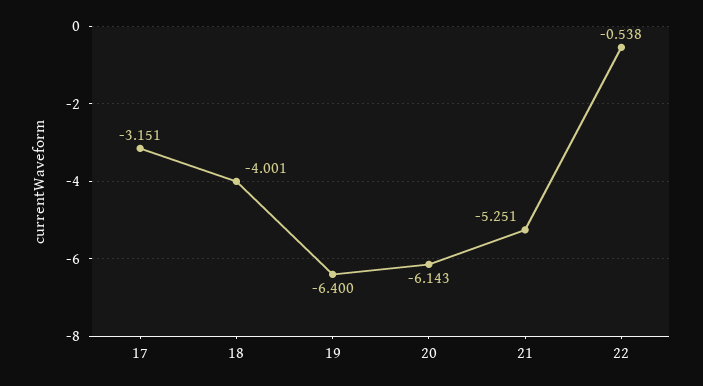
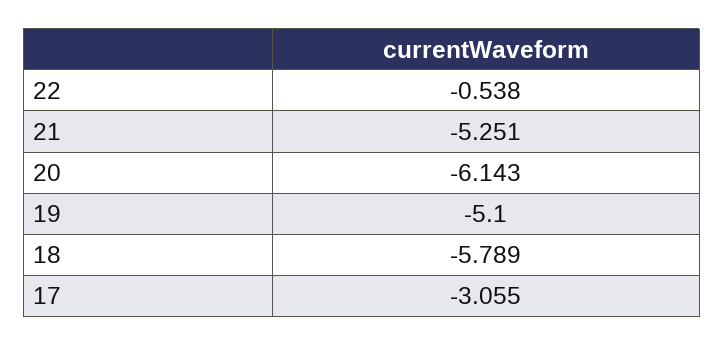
17: -3.151 -> -3.055
18: -4.001 -> -5.789
19: -6.4 -> -5.1

